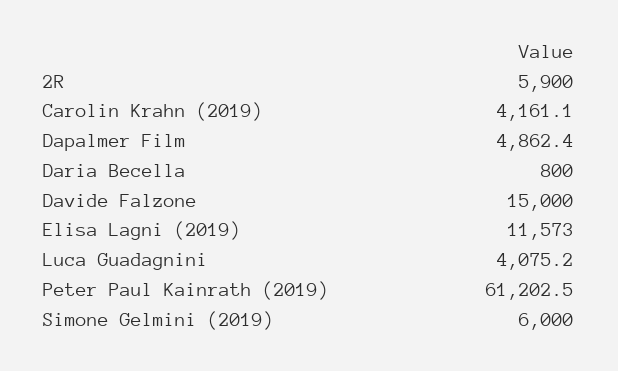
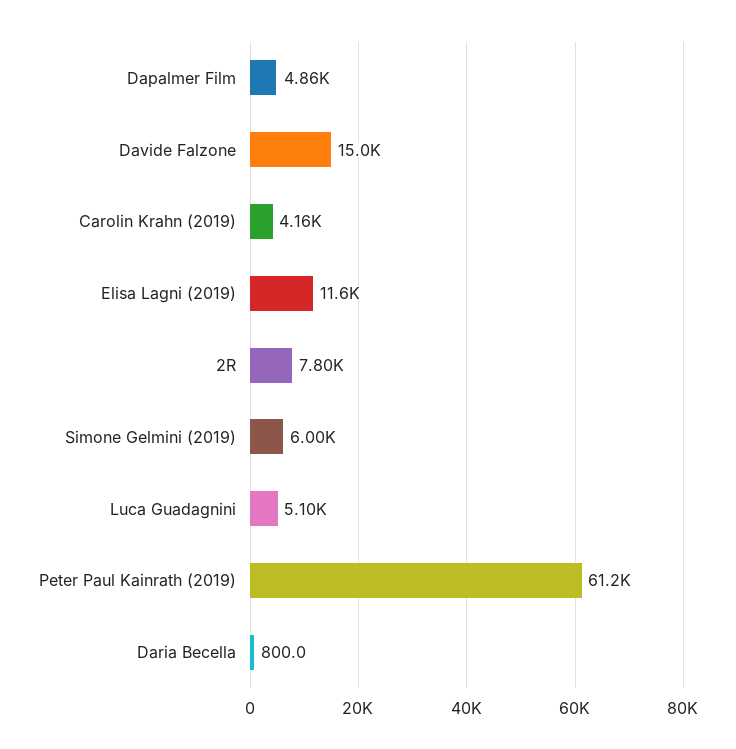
2R: 5900 -> 7800
Luca Guadagnini: 4075.2 -> 5100

